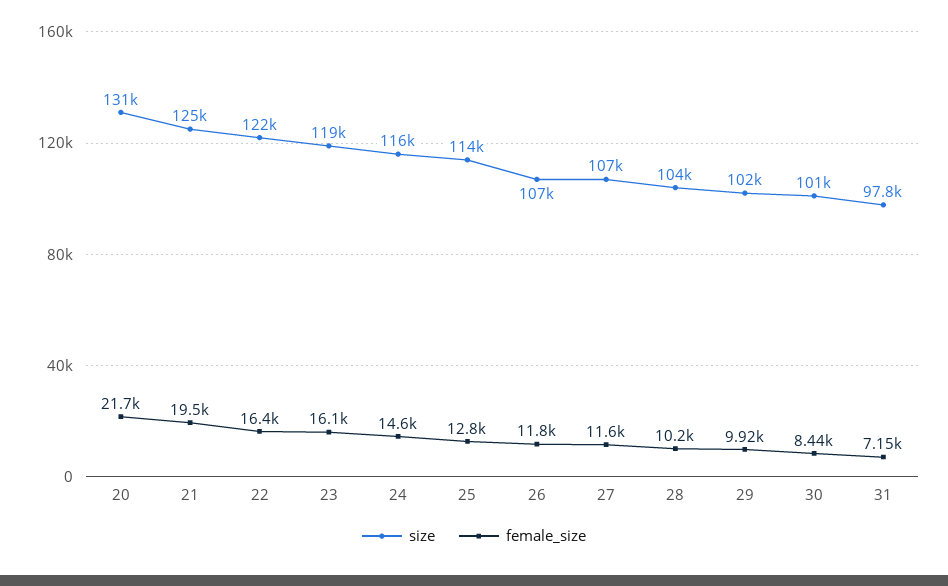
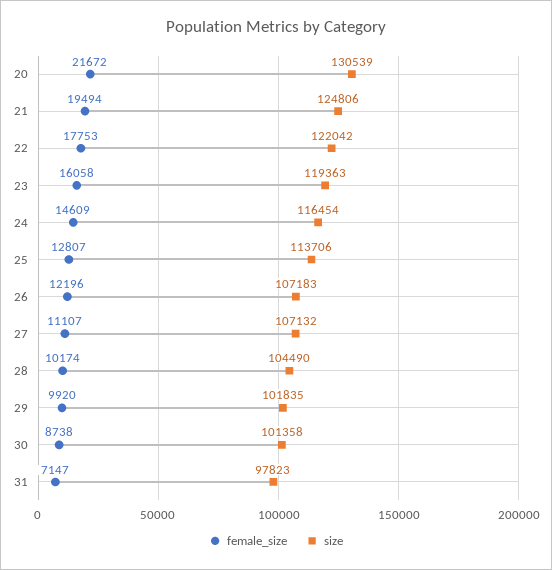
female_size, 22: 16400 -> 17753
female_size, 26: 11800 -> 12196
female_size, 27: 11600 -> 11107
female_size, 30: 8440 -> 8738

